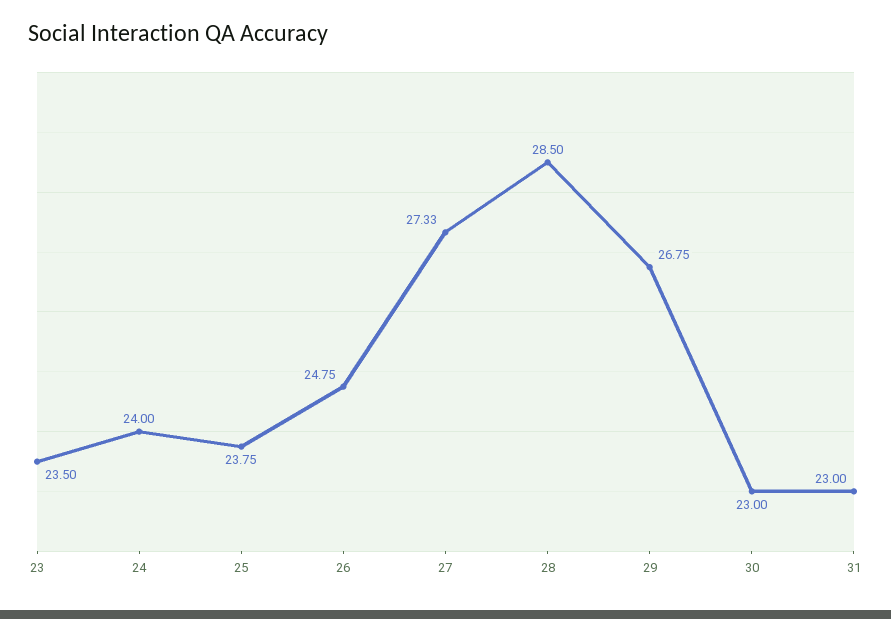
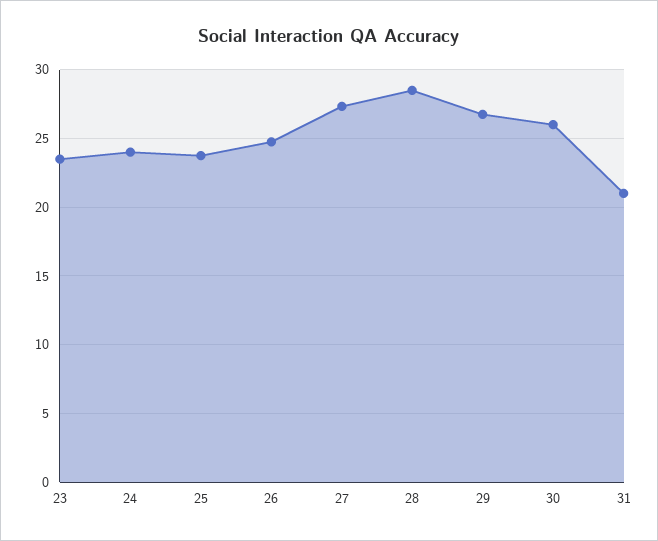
30: 23 -> 26
31: 23 -> 21

